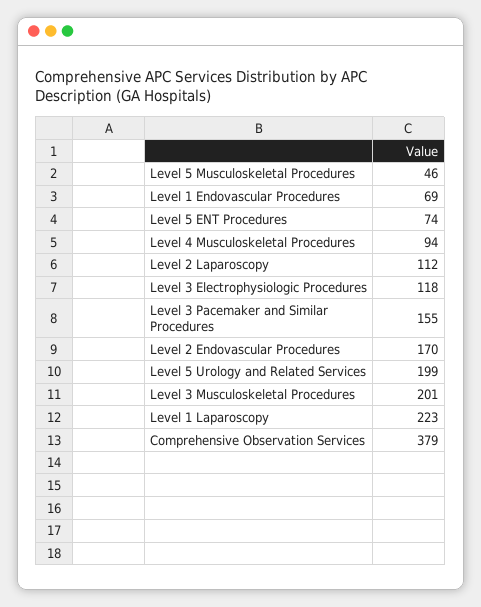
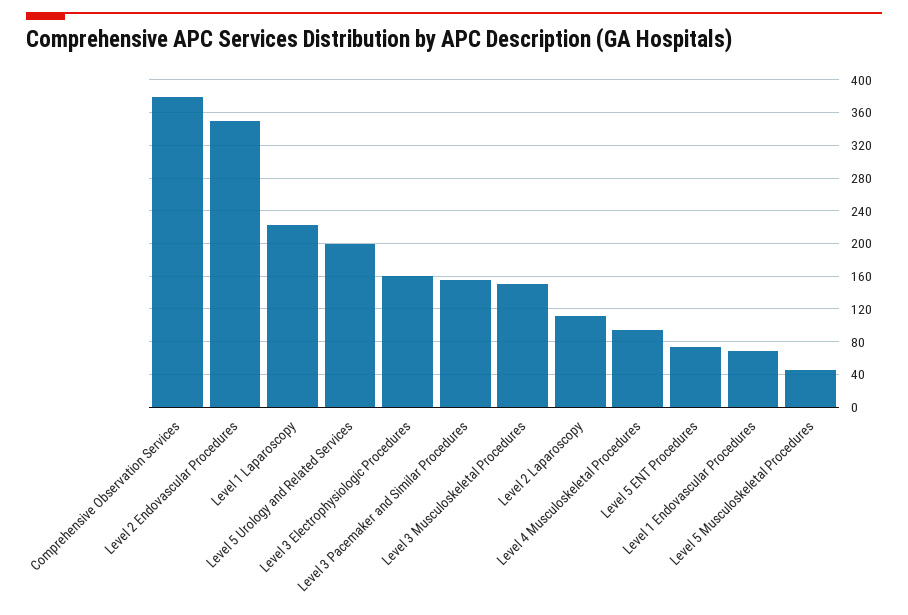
Level 3 Electrophysiologic Procedures: 118 -> 160
Level 2 Endovascular Procedures: 170 -> 350
Level 3 Musculoskeletal Procedures: 201 -> 150

